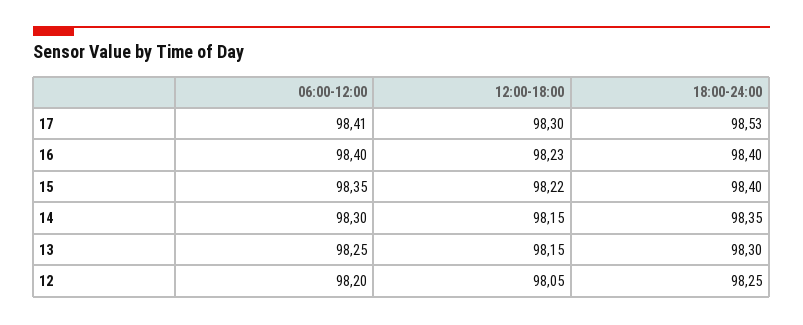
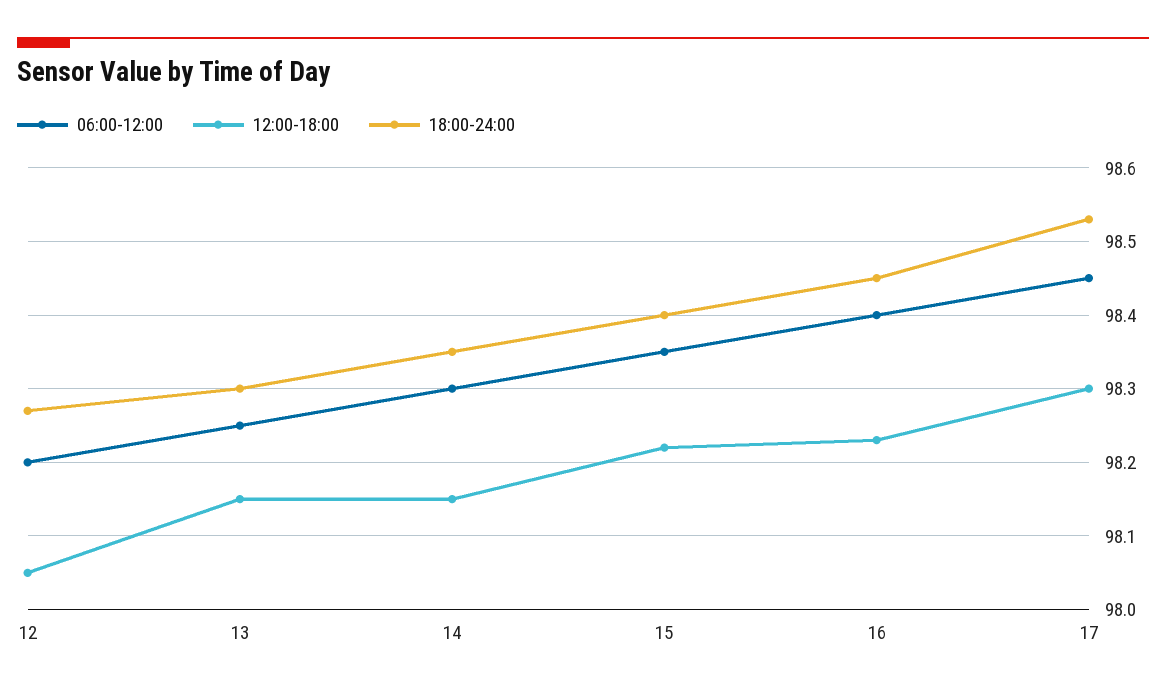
06:00-12:00, 17: 98.41 -> 98.45
18:00-24:00, 16: 98.4 -> 98.45
18:00-24:00, 12: 98.25 -> 98.27

